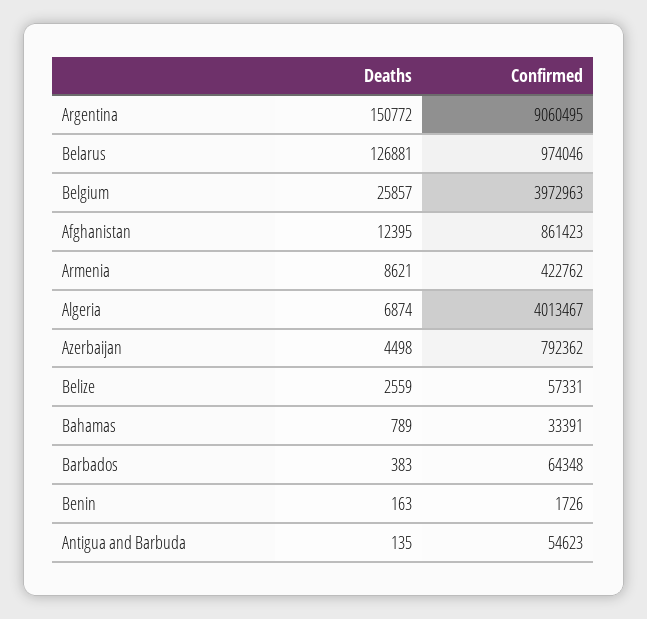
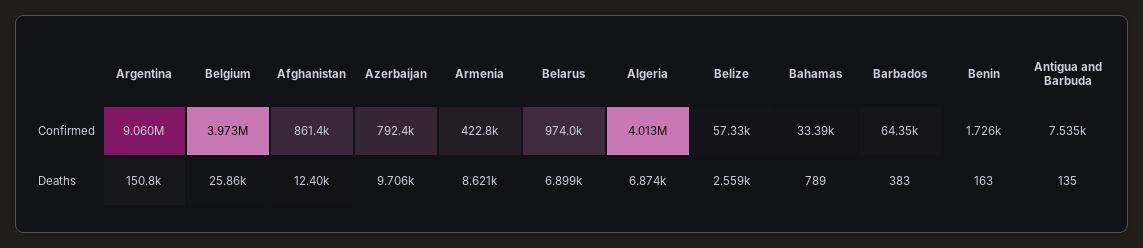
Deaths, Belarus: 126881 -> 6899
Deaths, Azerbaijan: 4498 -> 9706
Confirmed, Antigua and Barbuda: 54623 -> 7535

